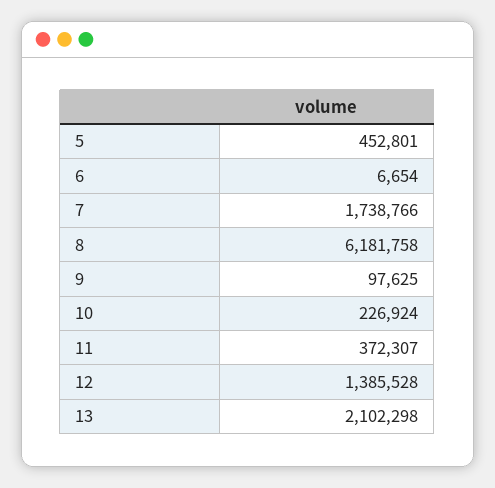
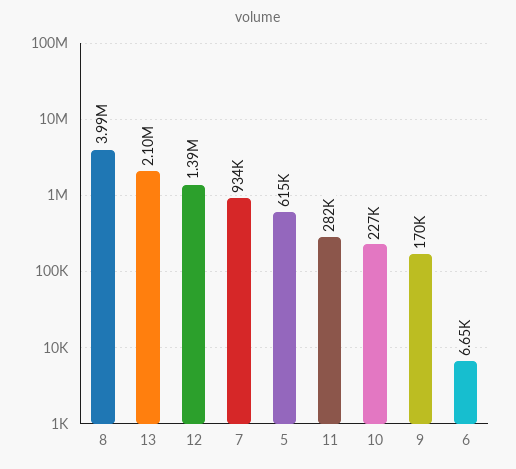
5: 452801 -> 615000
7: 1738766 -> 934000
8: 6181758 -> 3990000
9: 97625 -> 170000
11: 372307 -> 282000

